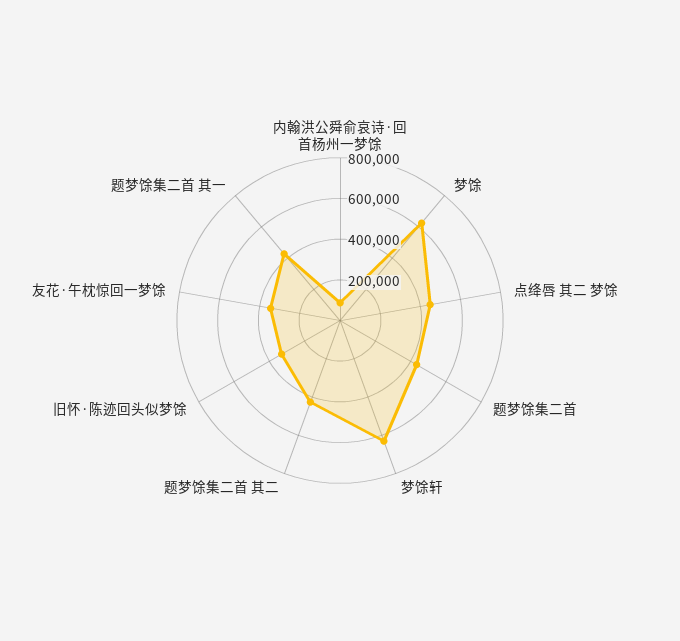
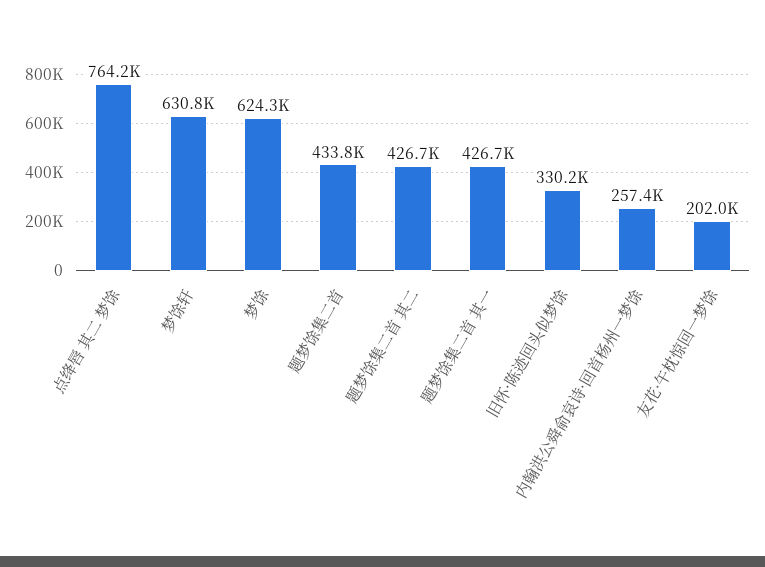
内翰洪公舜俞哀诗·回首杨州一梦馀: 100000 -> 257400
点绛唇 其二 梦馀: 450000 -> 764200
友花·午枕惊回一梦馀: 350000 -> 202000

